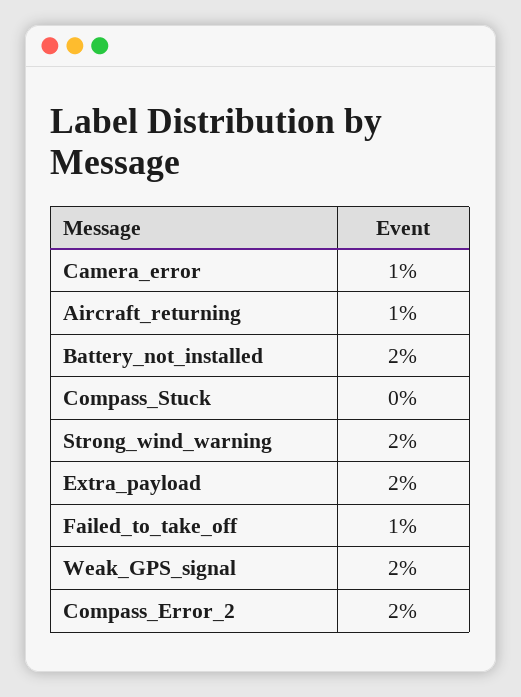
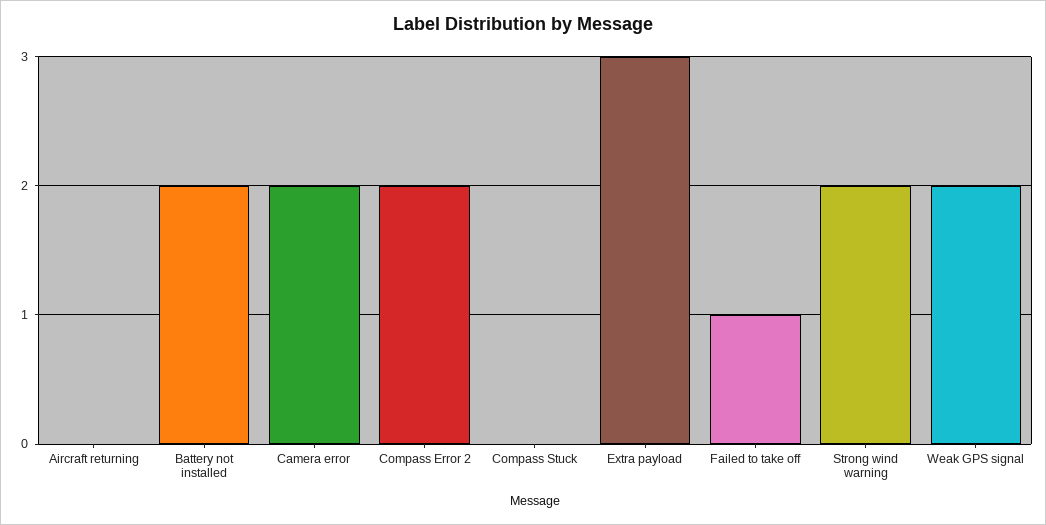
Camera_error: 1 -> 2
Aircraft_returning: 1 -> 0
Extra_payload: 2 -> 3

